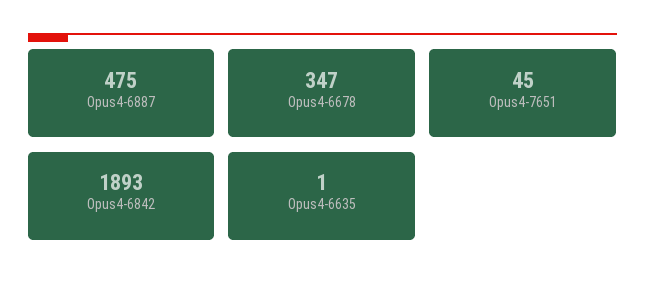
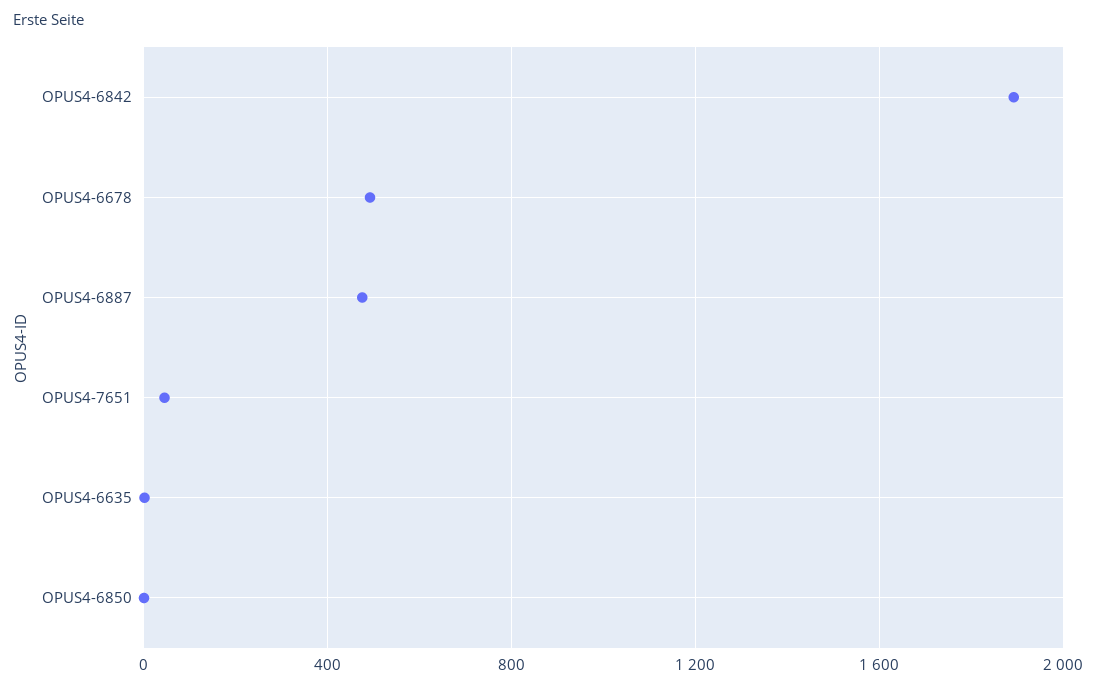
Opus4-6678: 347 -> 500
OPUS4-6850: none -> 0

